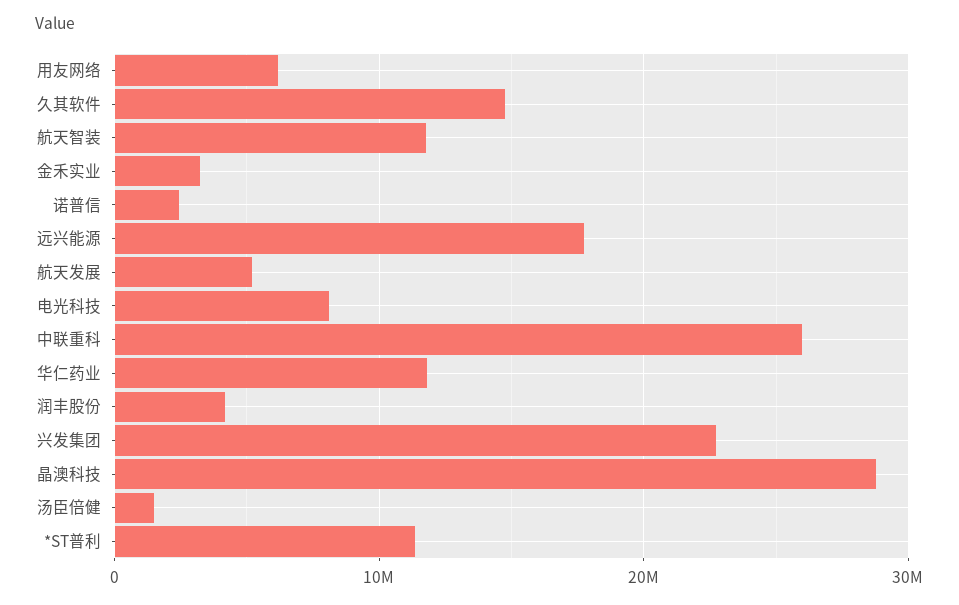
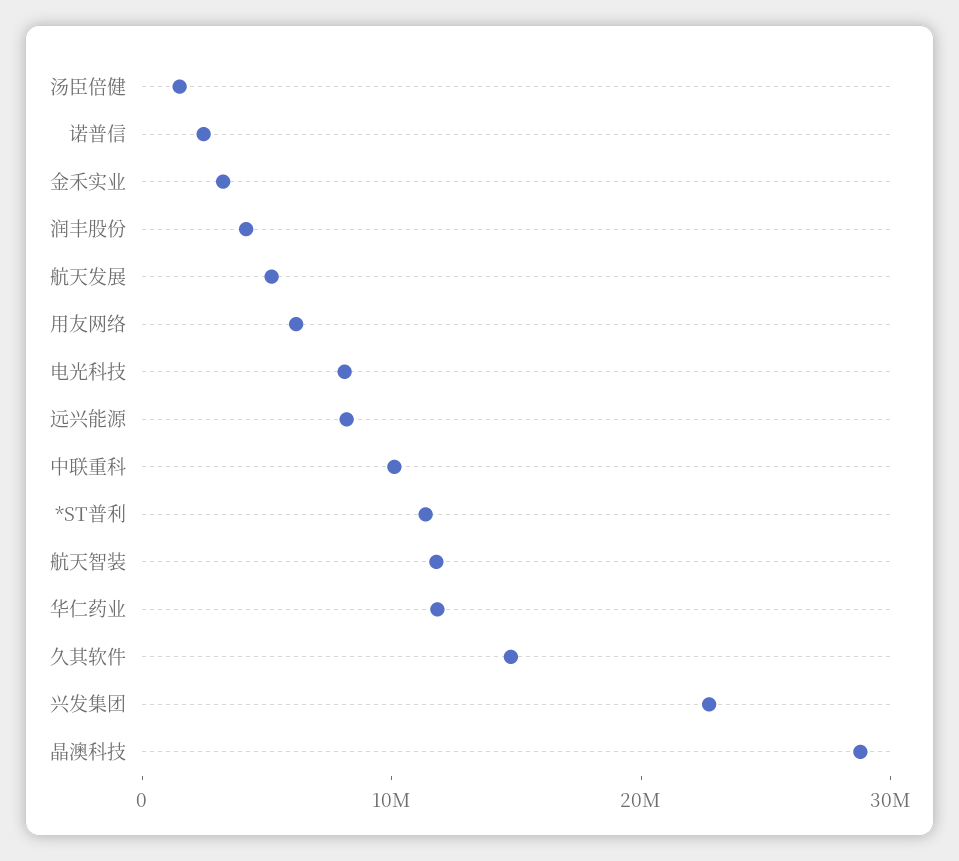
远兴能源: 18000000 -> 8000000
中联重科: 26000000 -> 10000000

